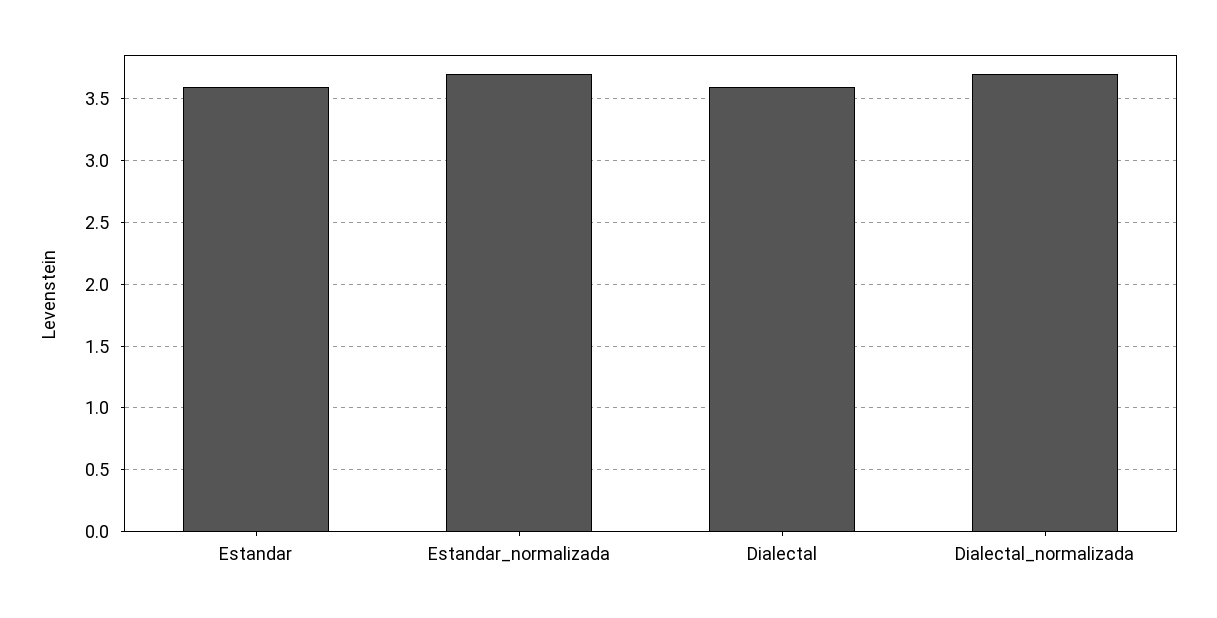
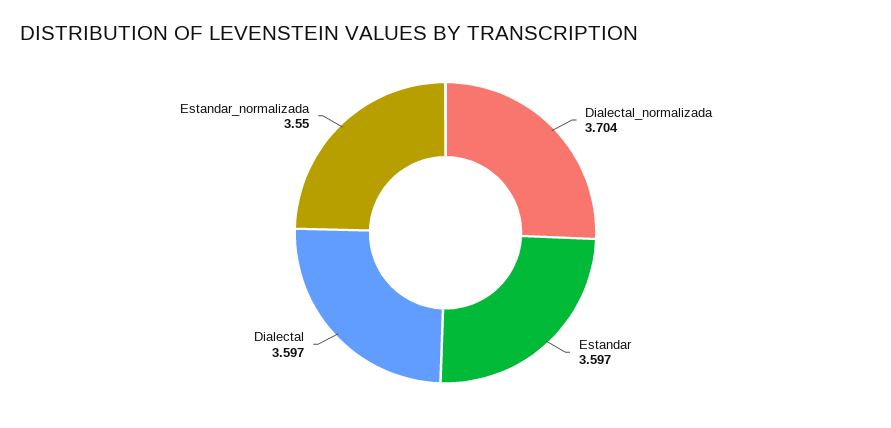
Estandar_normalizada: 3.7 -> 3.55

